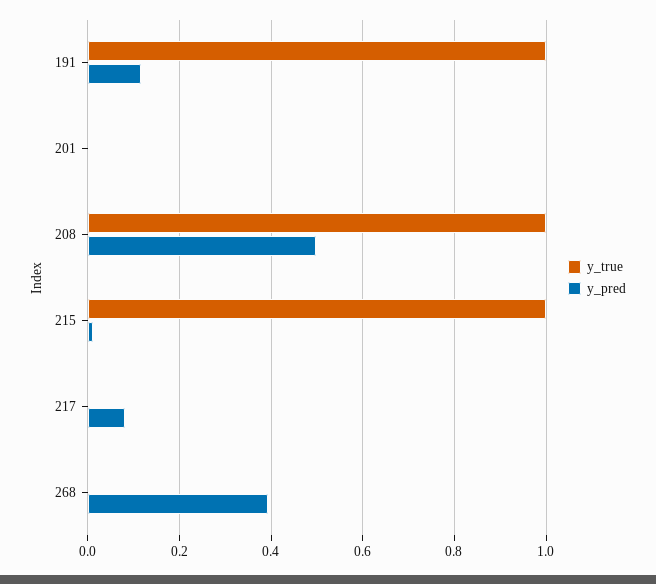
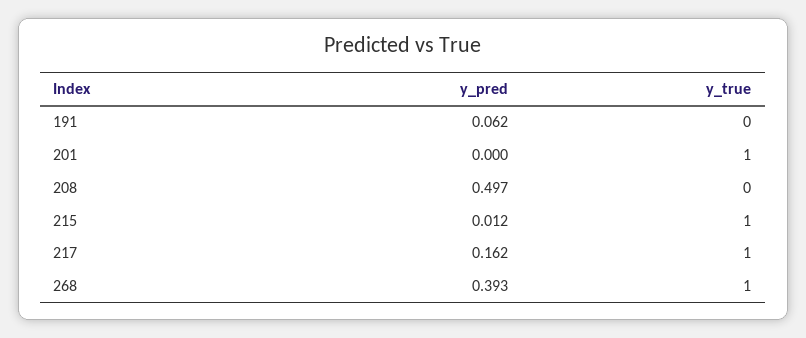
y_true, 191: 1 -> 0
y_pred, 191: 0.12 -> 0.062
y_true, 201: 0 -> 1
y_true, 208: 1 -> 0
y_true, 217: 0 -> 1
y_pred, 217: 0.08 -> 0.162
y_true, 268: 0 -> 1

